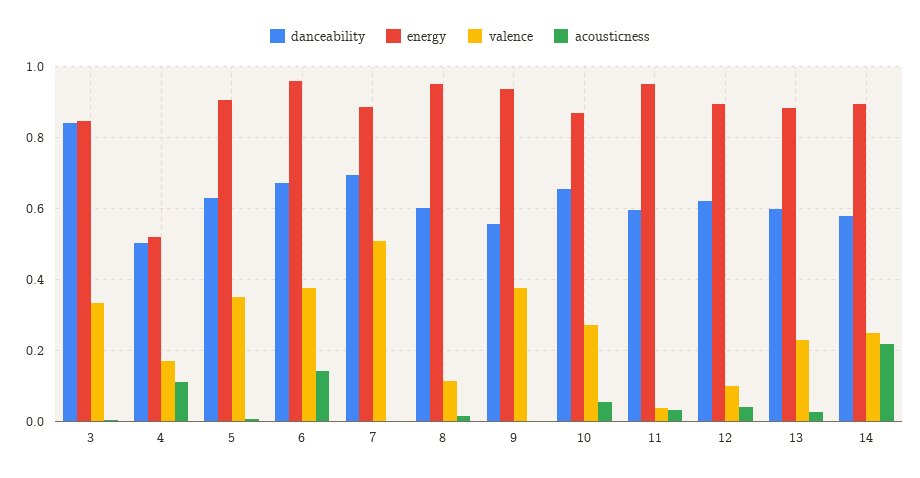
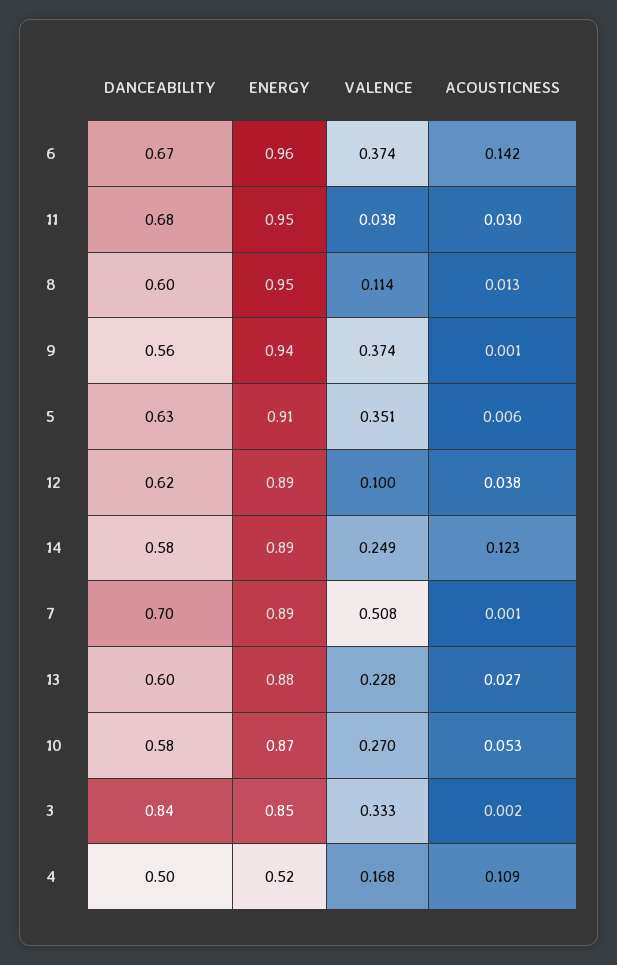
danceability, 10: 0.66 -> 0.58
danceability, 11: 0.6 -> 0.68
acousticness, 14: 0.22 -> 0.123

